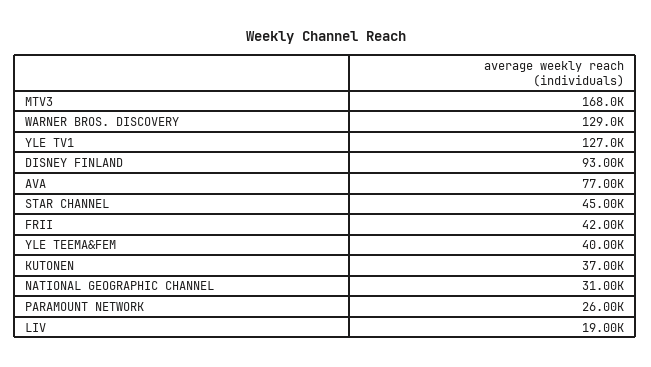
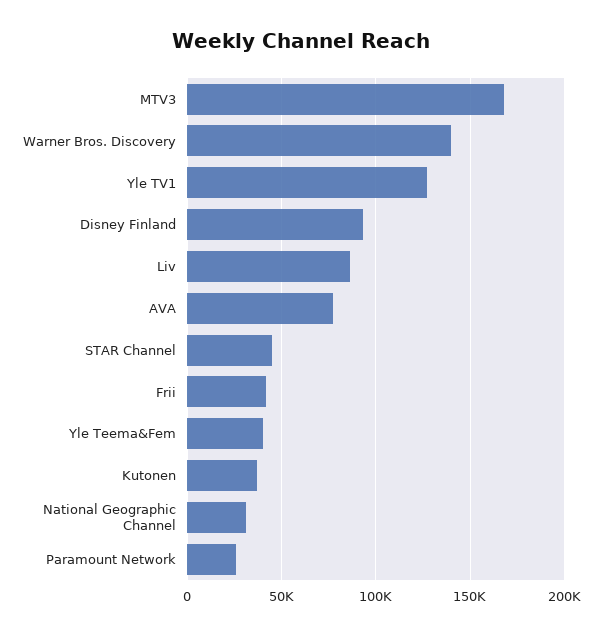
WARNER BROS. DISCOVERY: 129000 -> 140000
LIV: 19000 -> 85000

